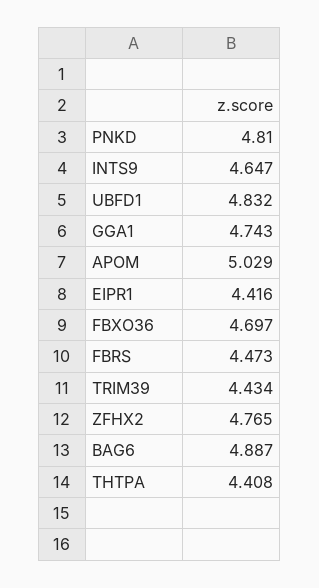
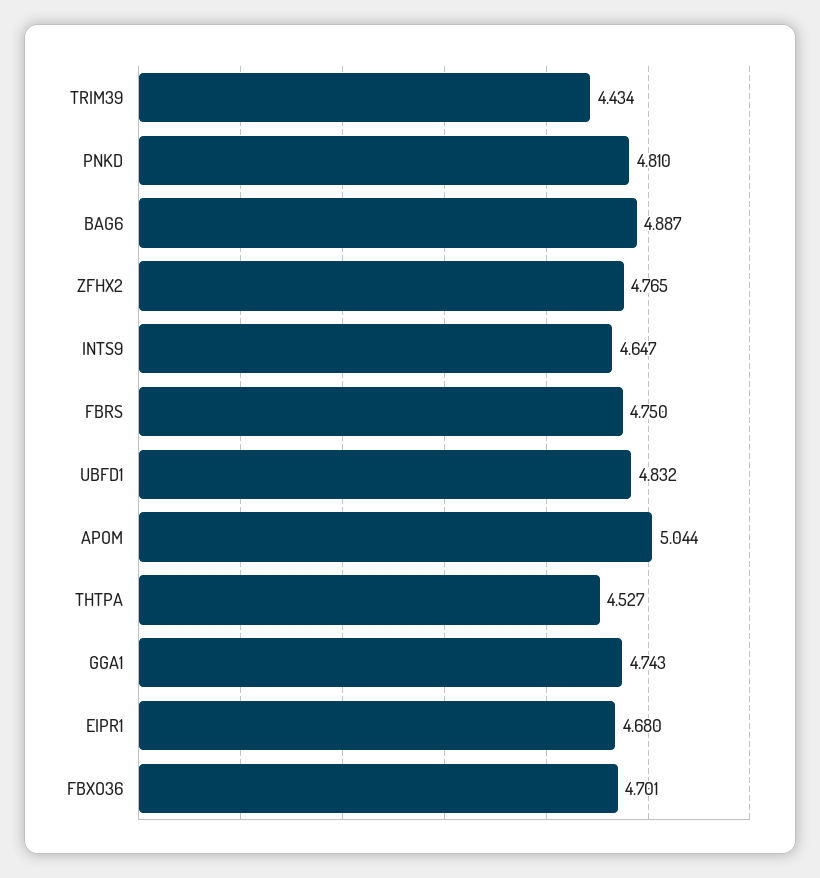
APOM: 5.029 -> 5.044
EIPR1: 4.416 -> 4.68
FBXO36: 4.697 -> 4.701
FBRS: 4.473 -> 4.75
THTPA: 4.408 -> 4.527

